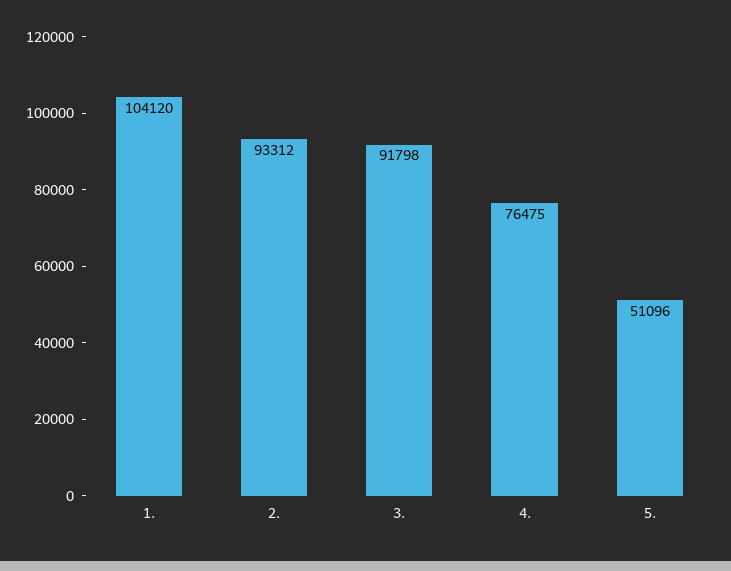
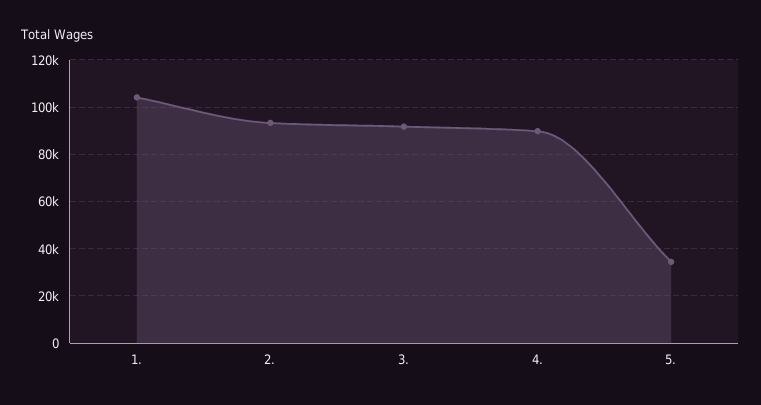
4.: 76475 -> 90000
5.: 51096 -> 35000

